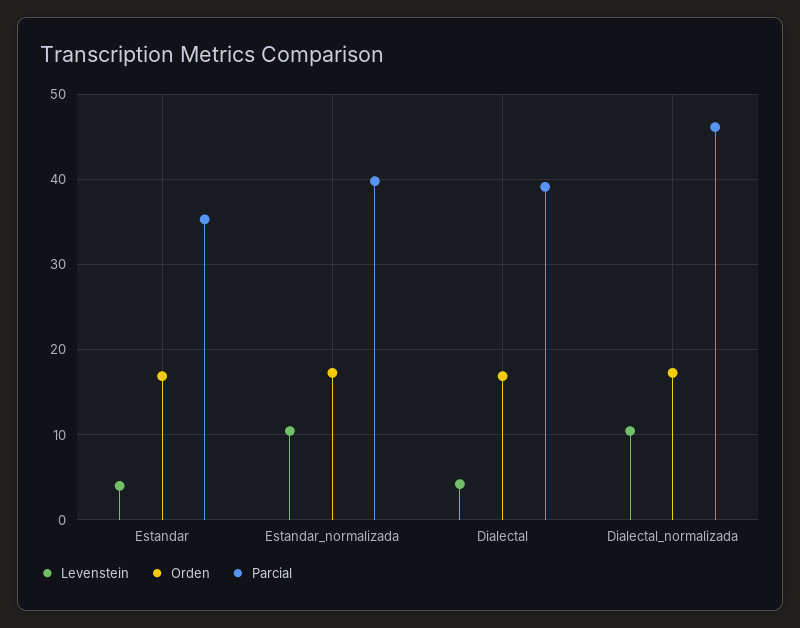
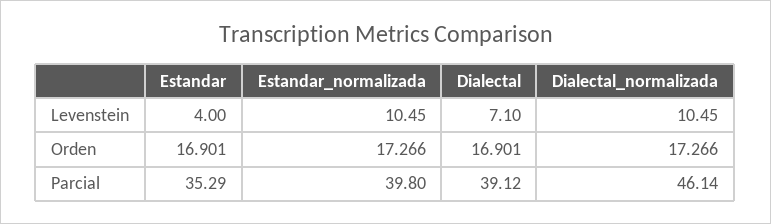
Levenstein, Dialectal: 4 -> 7.1

